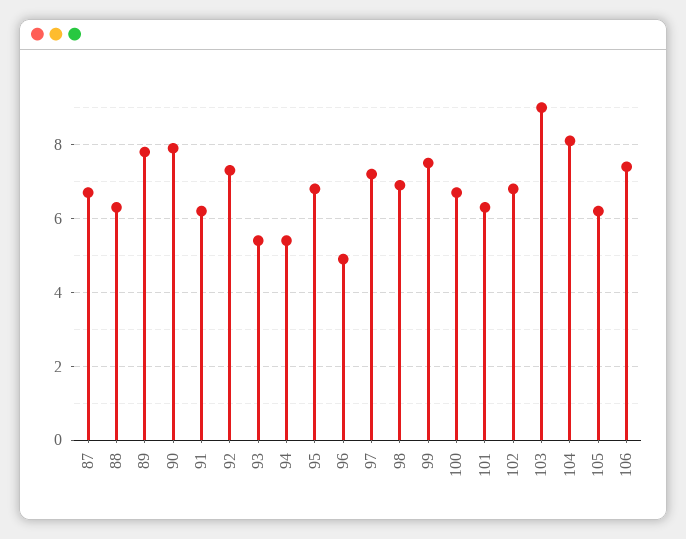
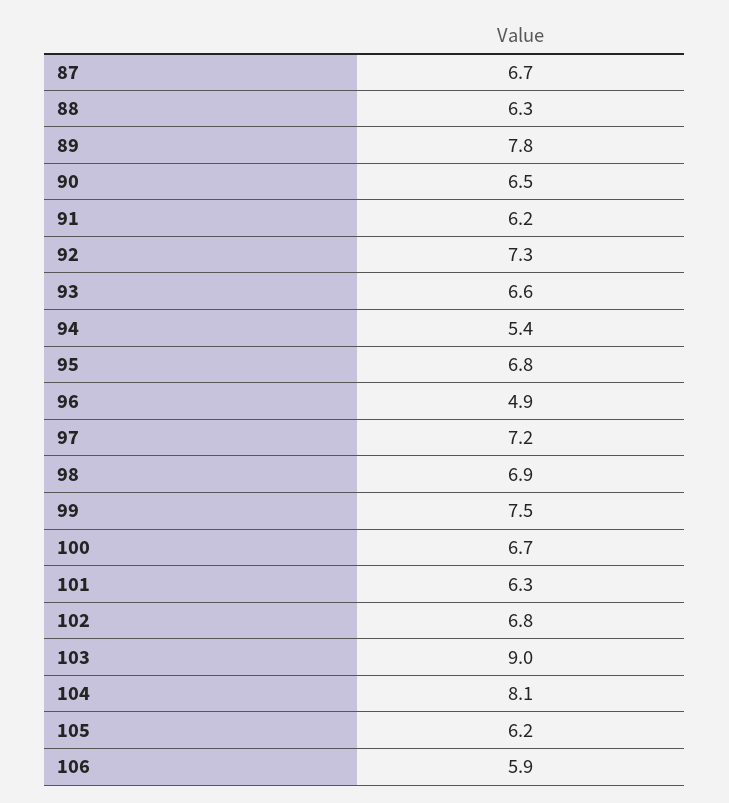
90: 8 -> 6.5
93: 5.5 -> 6.6
106: 7.5 -> 5.9

